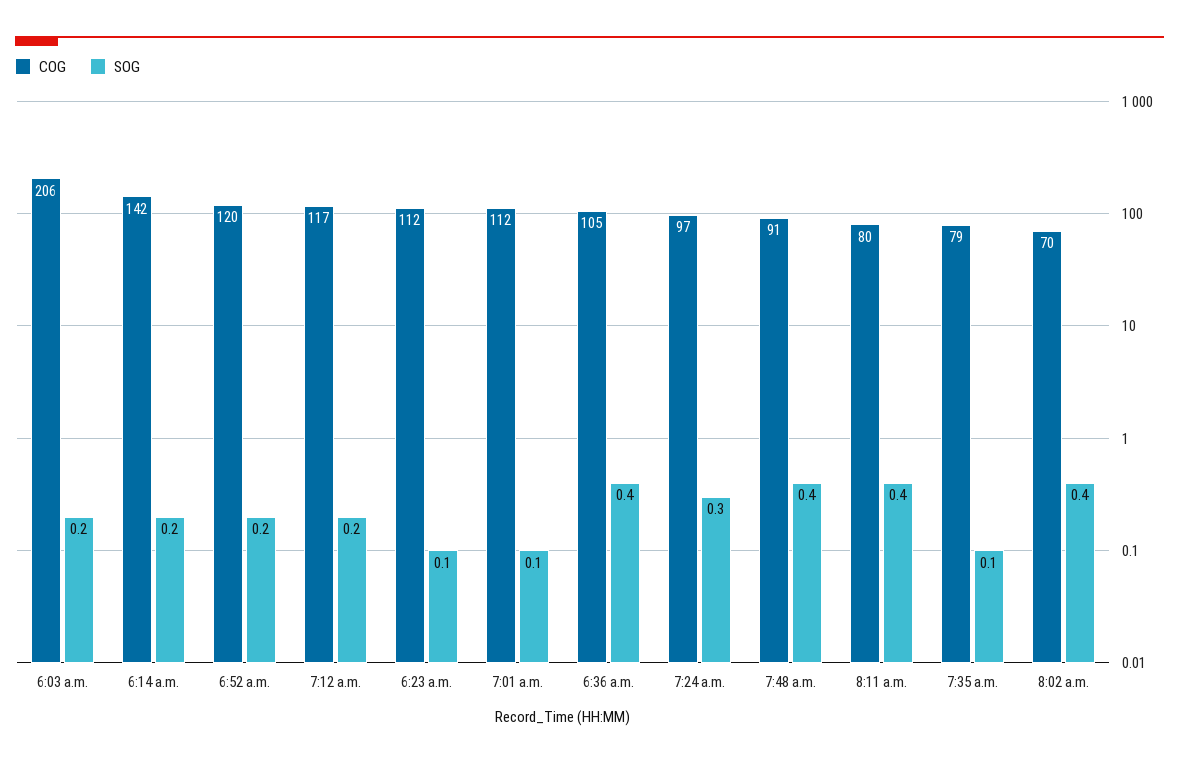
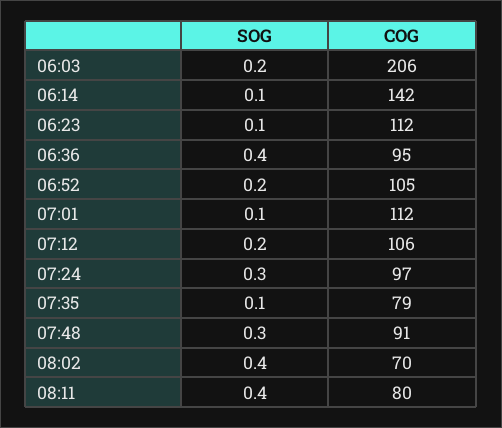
SOG, 6:14 a.m.: 0.2 -> 0.1
COG, 6:52 a.m.: 120 -> 105
COG, 7:12 a.m.: 117 -> 106
COG, 6:36 a.m.: 105 -> 95
SOG, 7:48 a.m.: 0.4 -> 0.3

